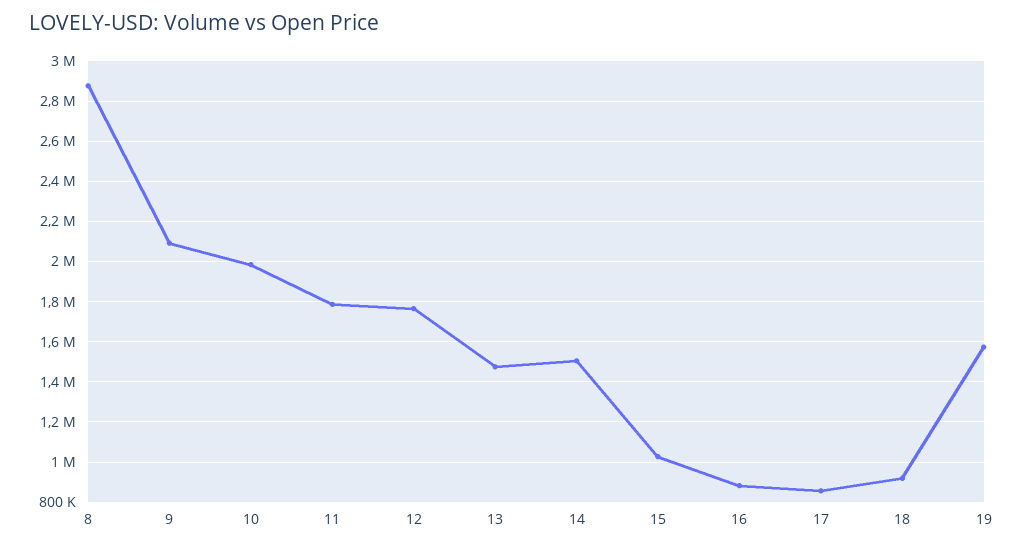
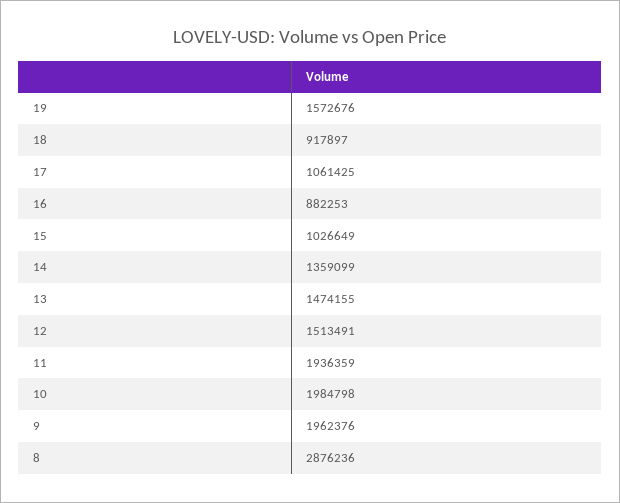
9: 2100000 -> 1962376
11: 1800000 -> 1936359
12: 1750000 -> 1513491
14: 1500000 -> 1359099
17: 850000 -> 1061425

